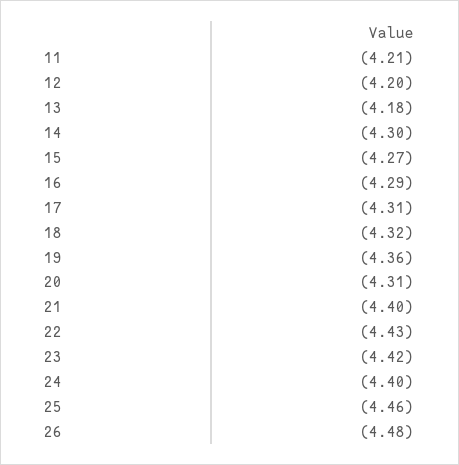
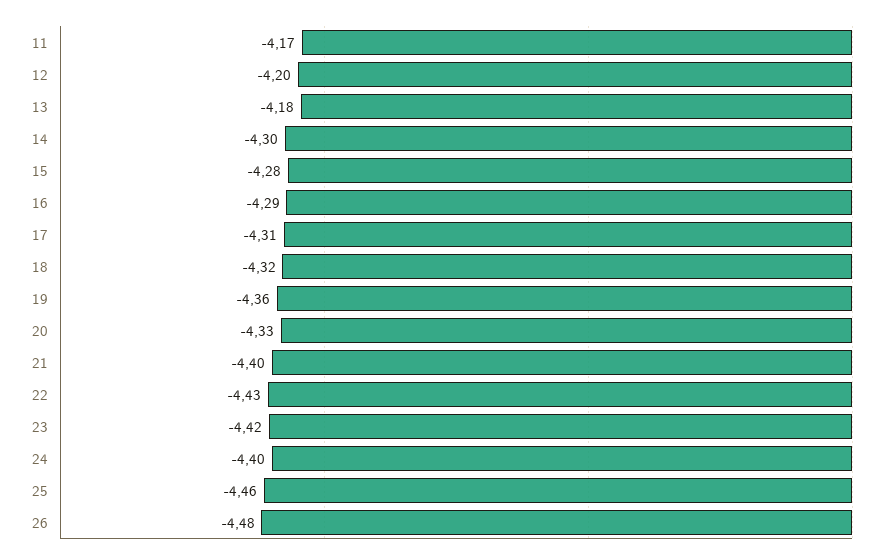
11: -4.21 -> -4.17
15: -4.27 -> -4.28
20: -4.31 -> -4.33

